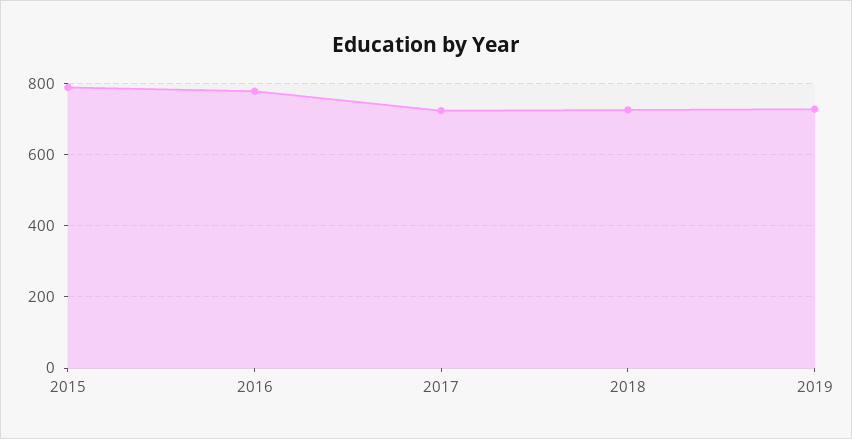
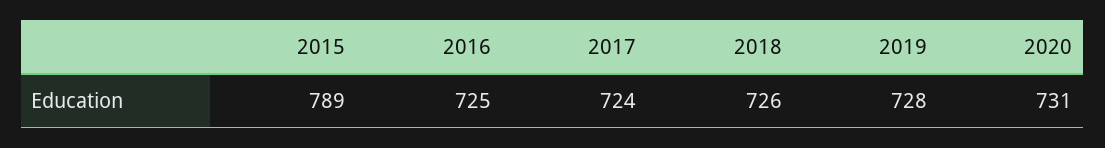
2016: 780 -> 725
2020: none -> 731

